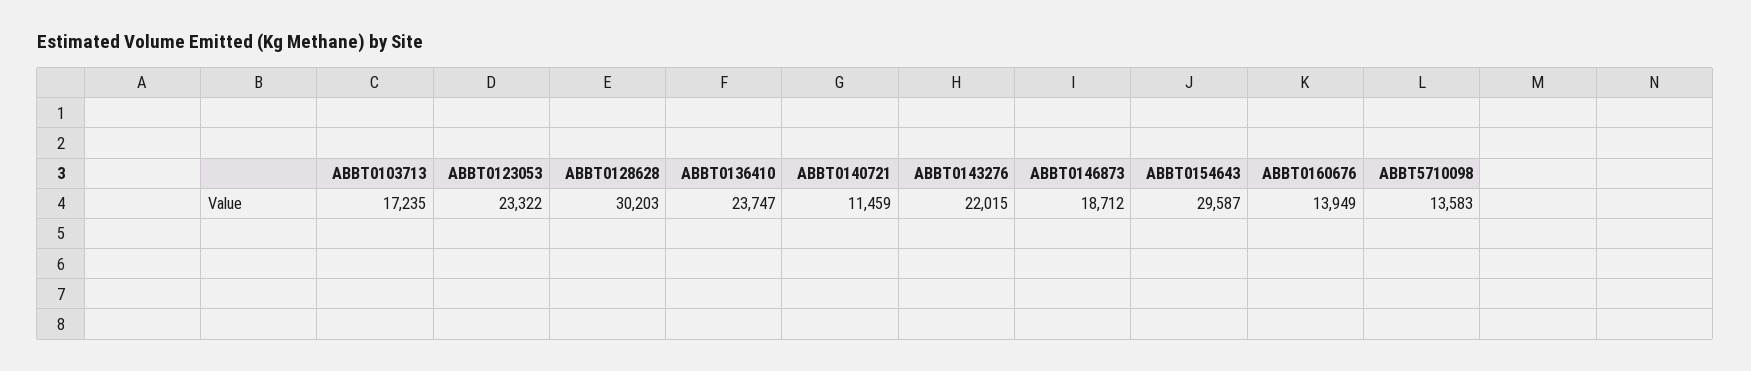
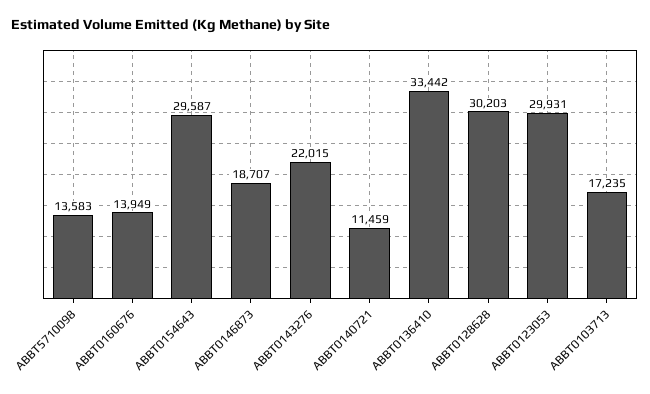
ABBT0123053: 23322 -> 29931
ABBT0136410: 23747 -> 33442
ABBT0146873: 18712 -> 18707

